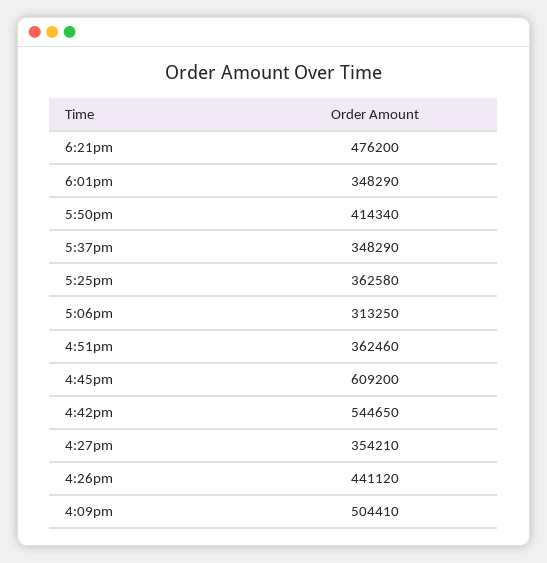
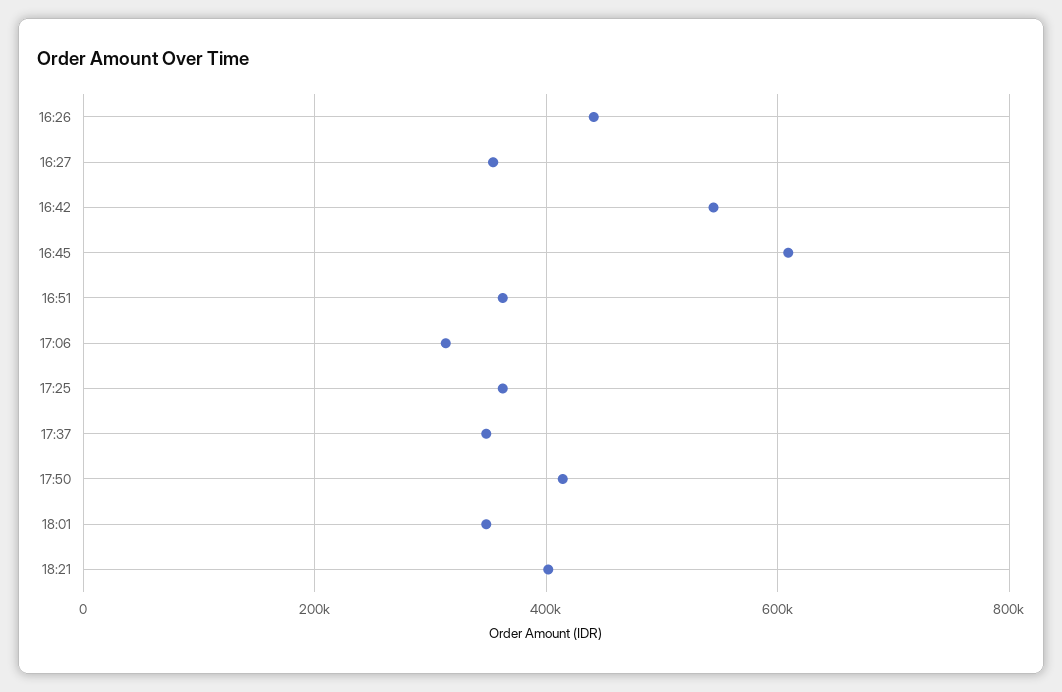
6:21pm: 476200 -> 400000
4:09pm: 504410 -> none

